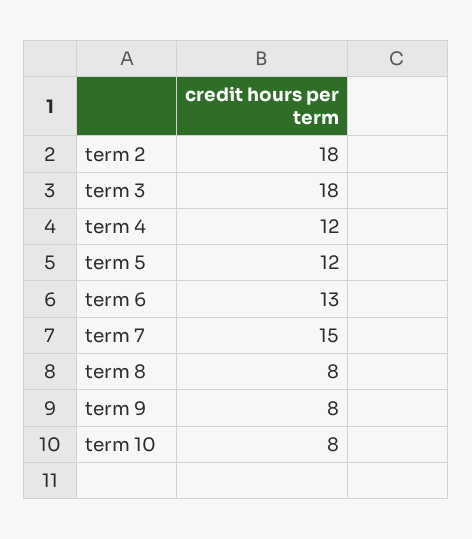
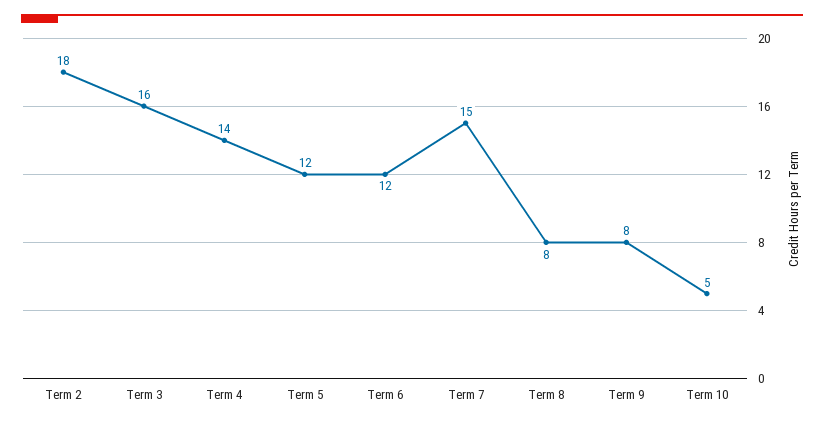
term 3: 18 -> 16
term 4: 12 -> 14
term 6: 13 -> 12
term 10: 8 -> 5

